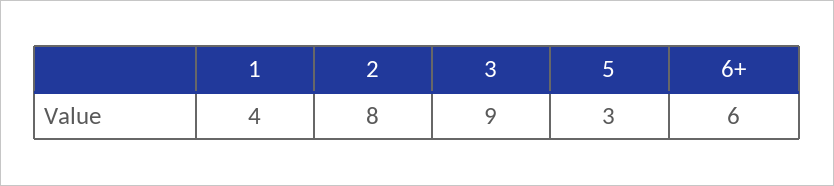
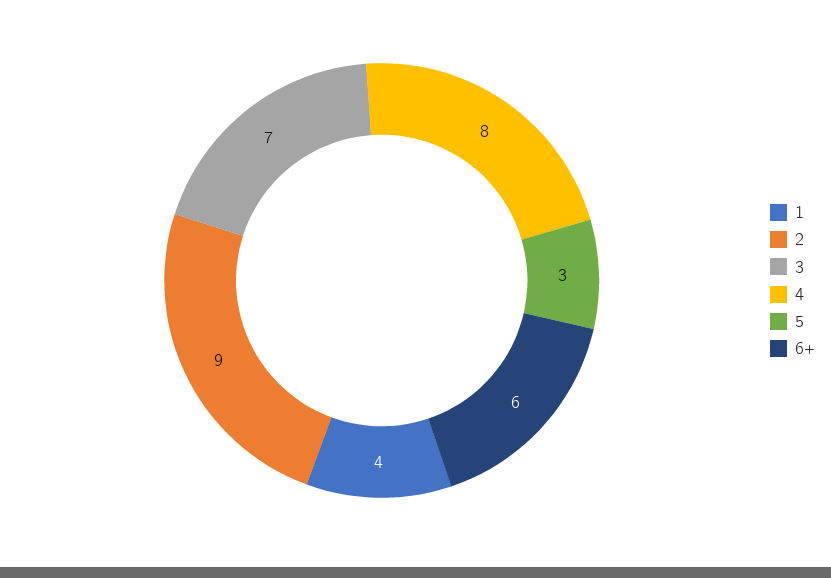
2: 8 -> 9
3: 9 -> 7
4: none -> 8

